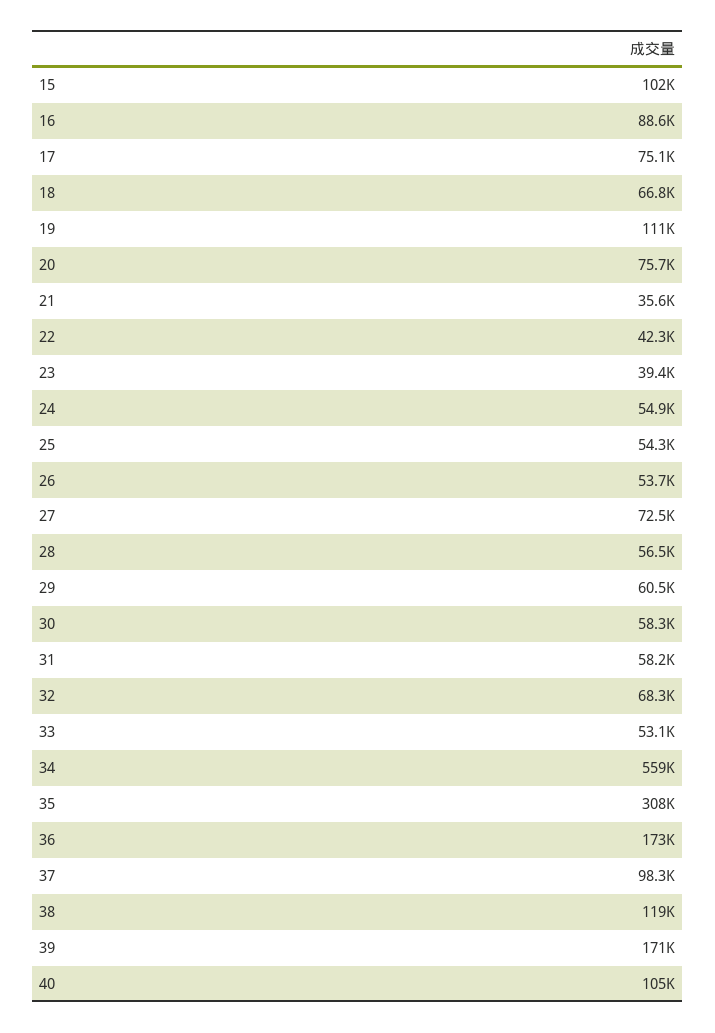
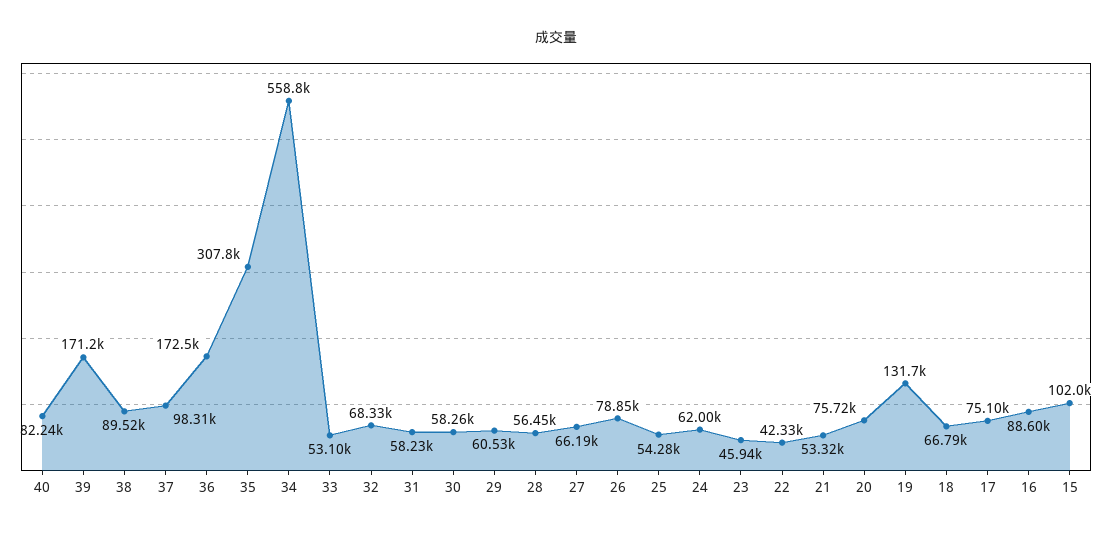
19: 111000 -> 131700
21: 35600 -> 53320
23: 39400 -> 45940
24: 54900 -> 62000
26: 53700 -> 78850
27: 72500 -> 66190
38: 119000 -> 89520
40: 105000 -> 82240

